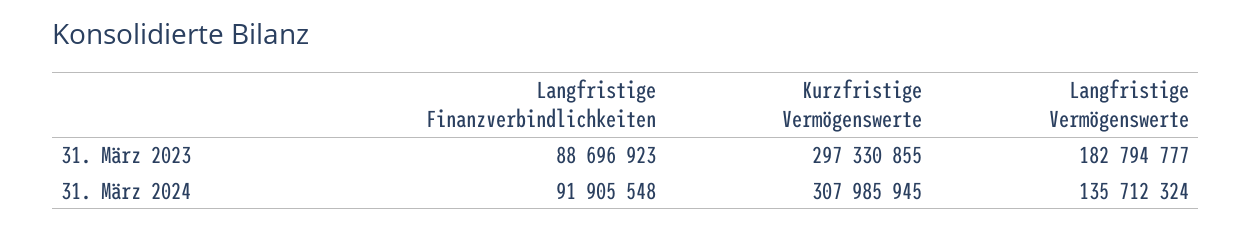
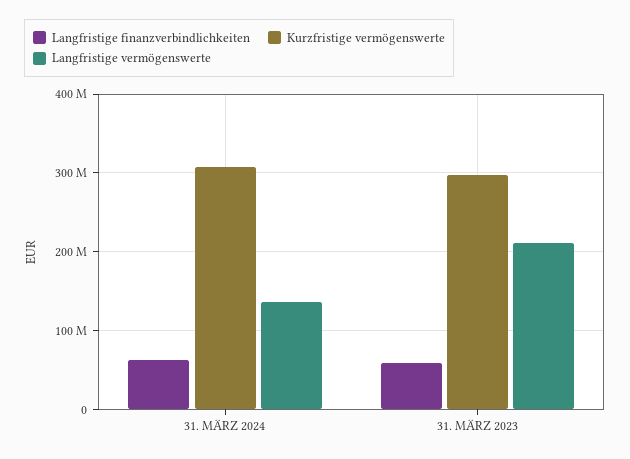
Langfristige Finanzverbindlichkeiten, 31. März 2023: 88696923 -> 60000000
Langfristige Vermögenswerte, 31. März 2023: 182794777 -> 210000000
Langfristige Finanzverbindlichkeiten, 31. März 2024: 91905548 -> 60000000

